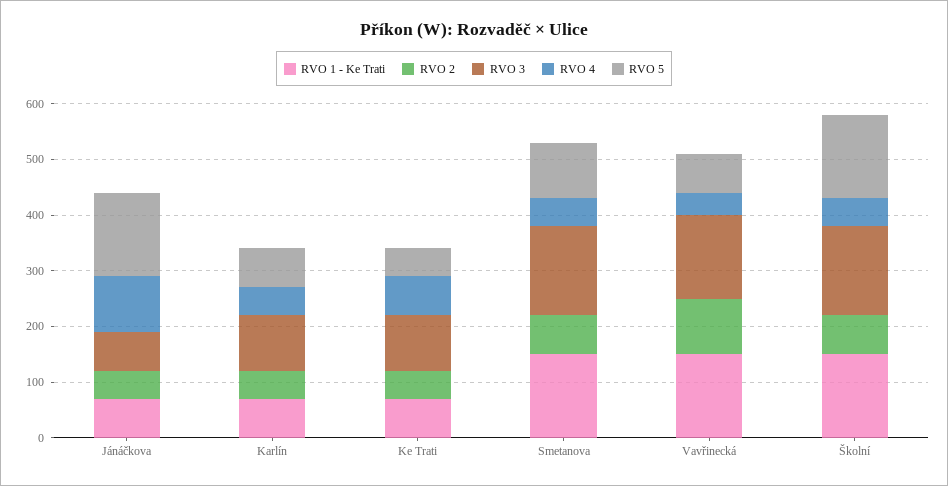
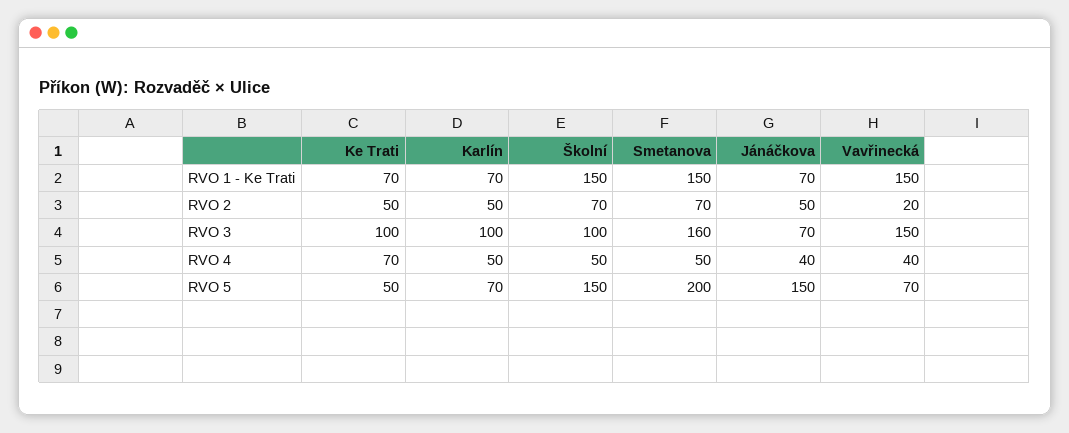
RVO 4, Jánáčkova: 100 -> 40
RVO 5, Smetanova: 100 -> 200
RVO 2, Vavřinecká: 100 -> 20
RVO 3, Školní: 160 -> 100

